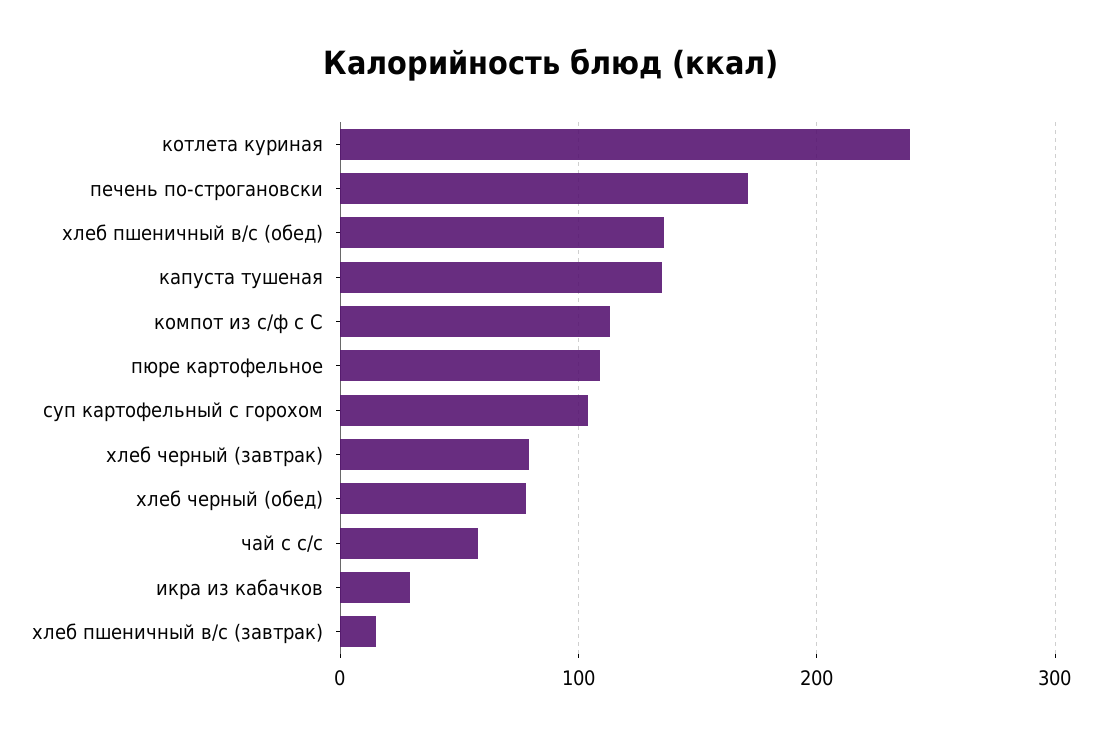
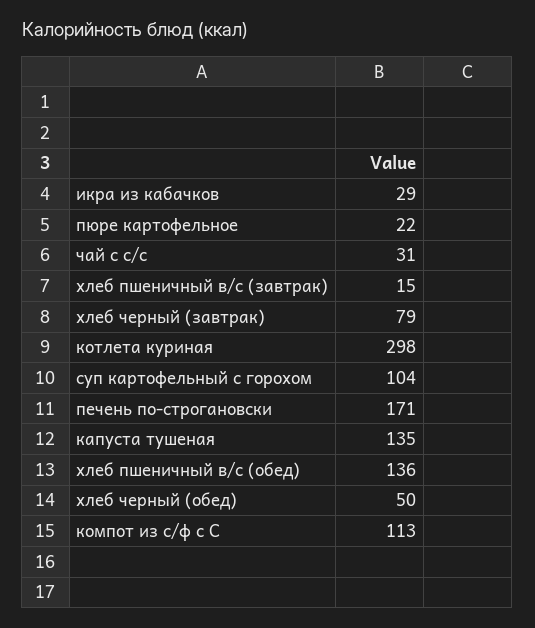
котлета куриная: 240 -> 298
пюре картофельное: 110 -> 22
хлеб черный (обед): 80 -> 50
чай с с/с: 60 -> 31

